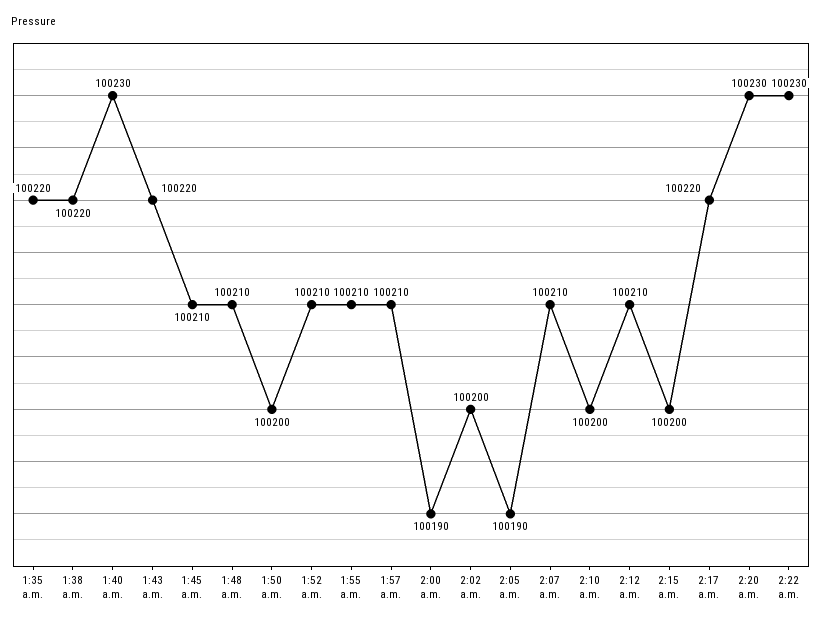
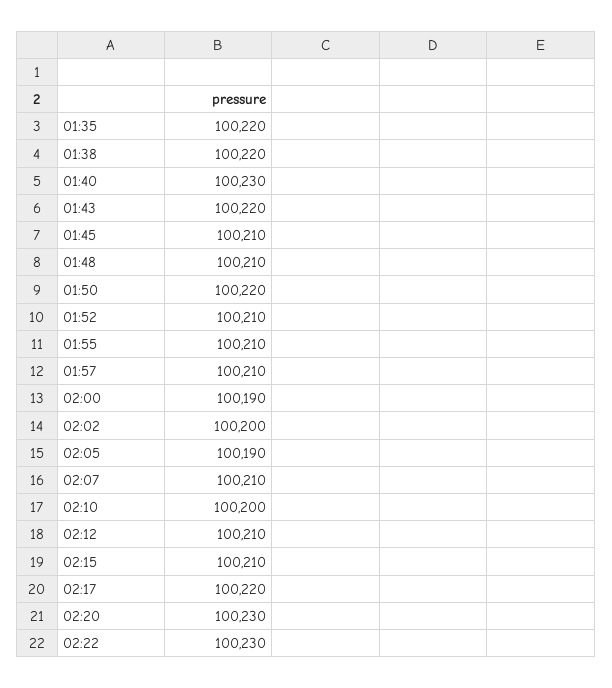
1:50 a.m.: 100200 -> 100220
2:15 a.m.: 100200 -> 100210

